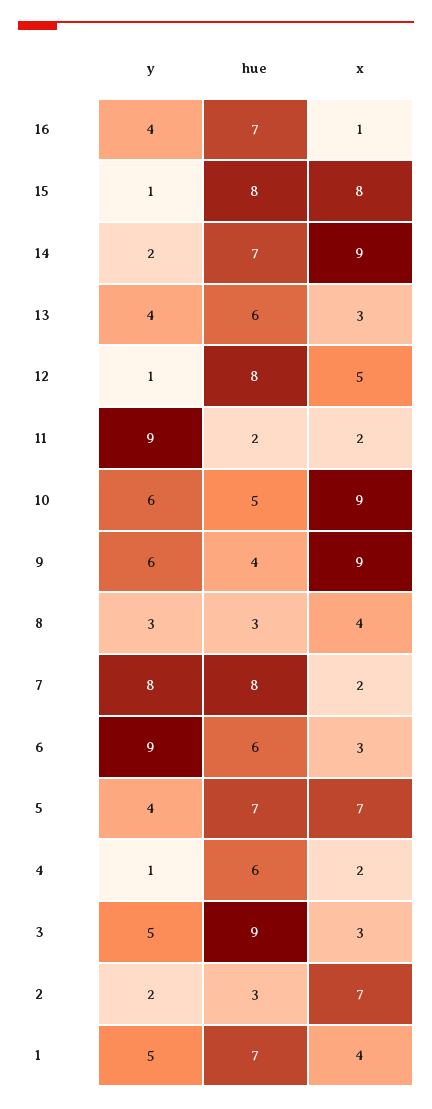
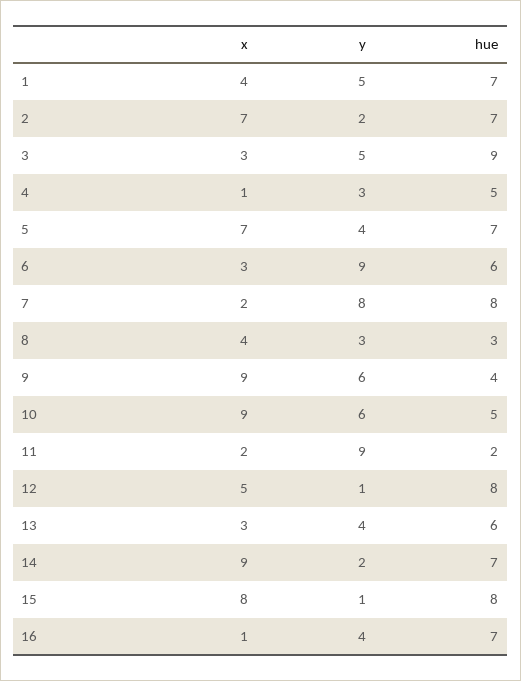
y, 4: 1 -> 3
hue, 4: 6 -> 5
x, 4: 2 -> 1
hue, 2: 3 -> 7

